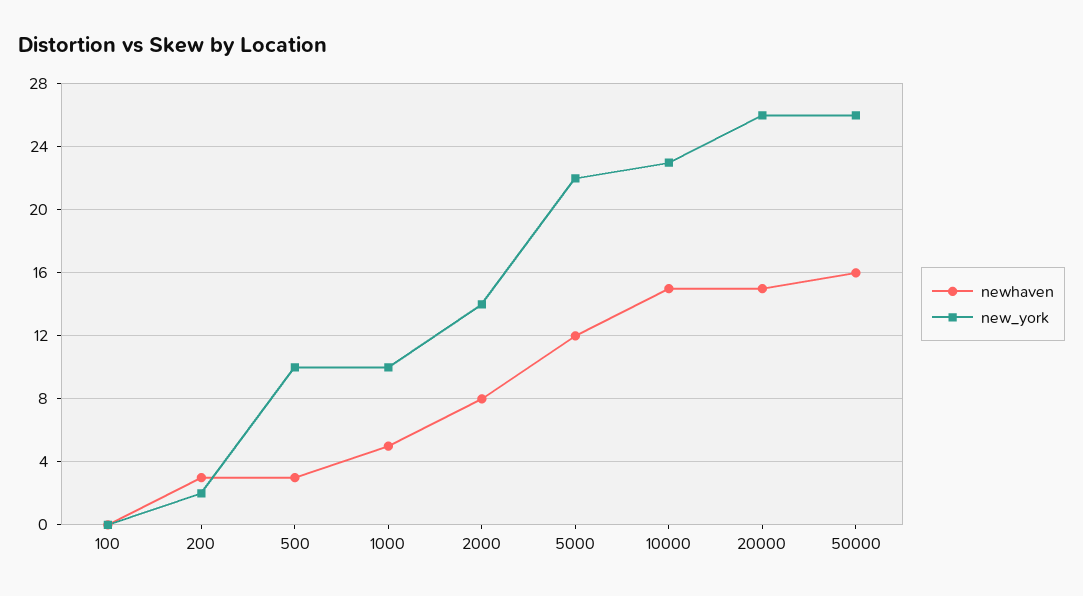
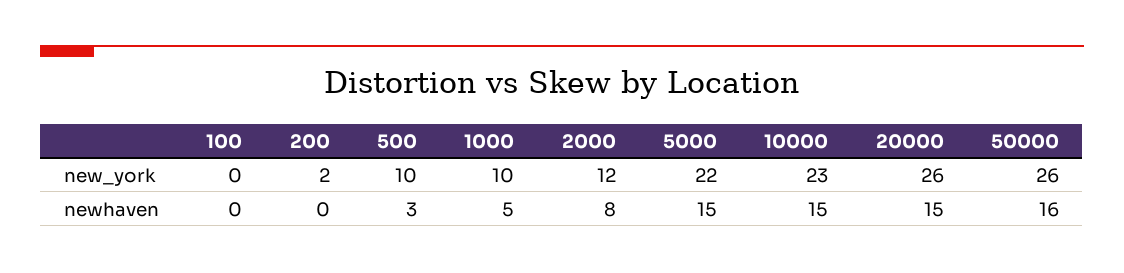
newhaven, 200: 3 -> 0
new_york, 2000: 14 -> 12
newhaven, 5000: 12 -> 15

